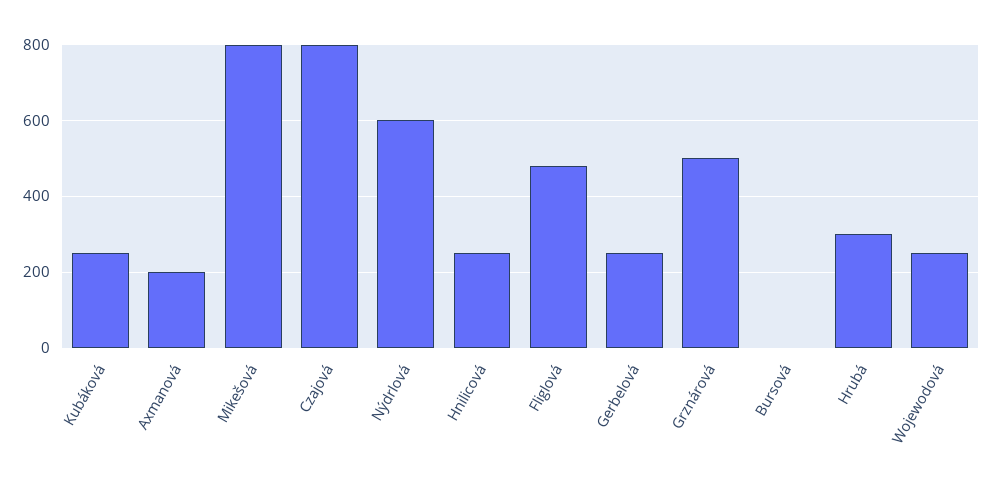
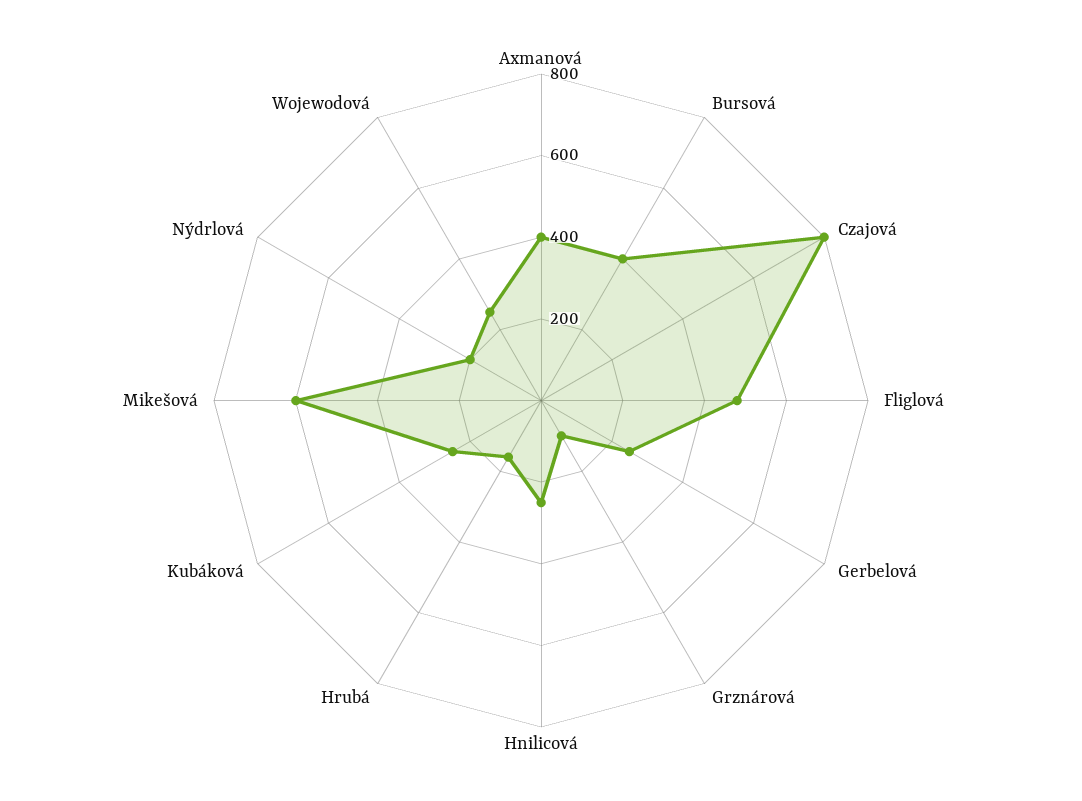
Axmanová: 200 -> 400
Mikešová: 800 -> 600
Nýdrlová: 600 -> 200
Grznárová: 500 -> 100
Bursová: 0 -> 400
Hrubá: 300 -> 150

